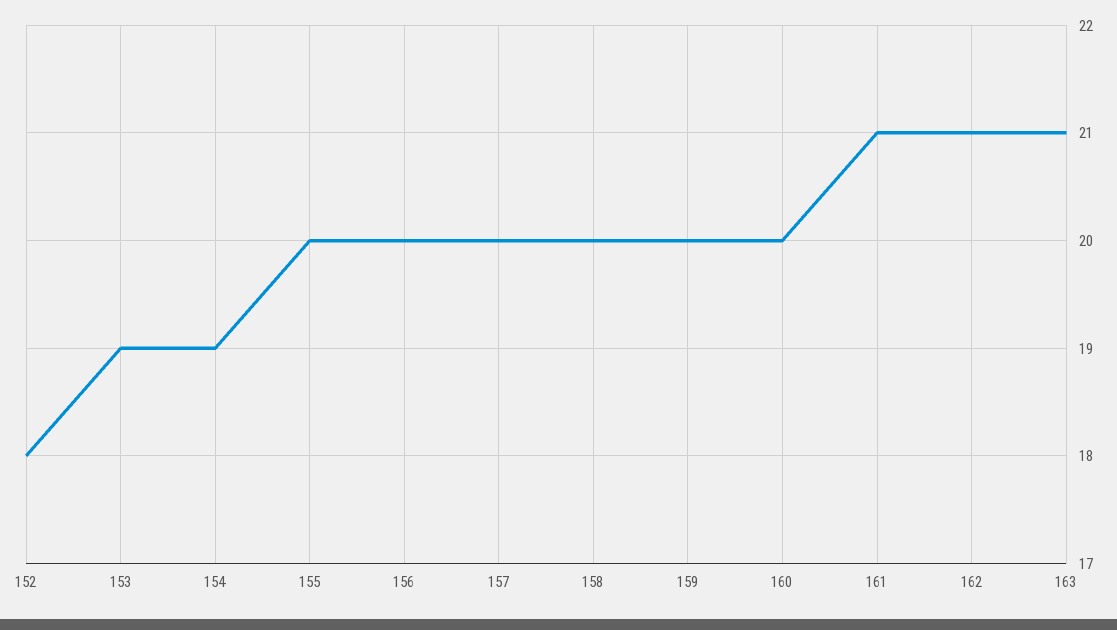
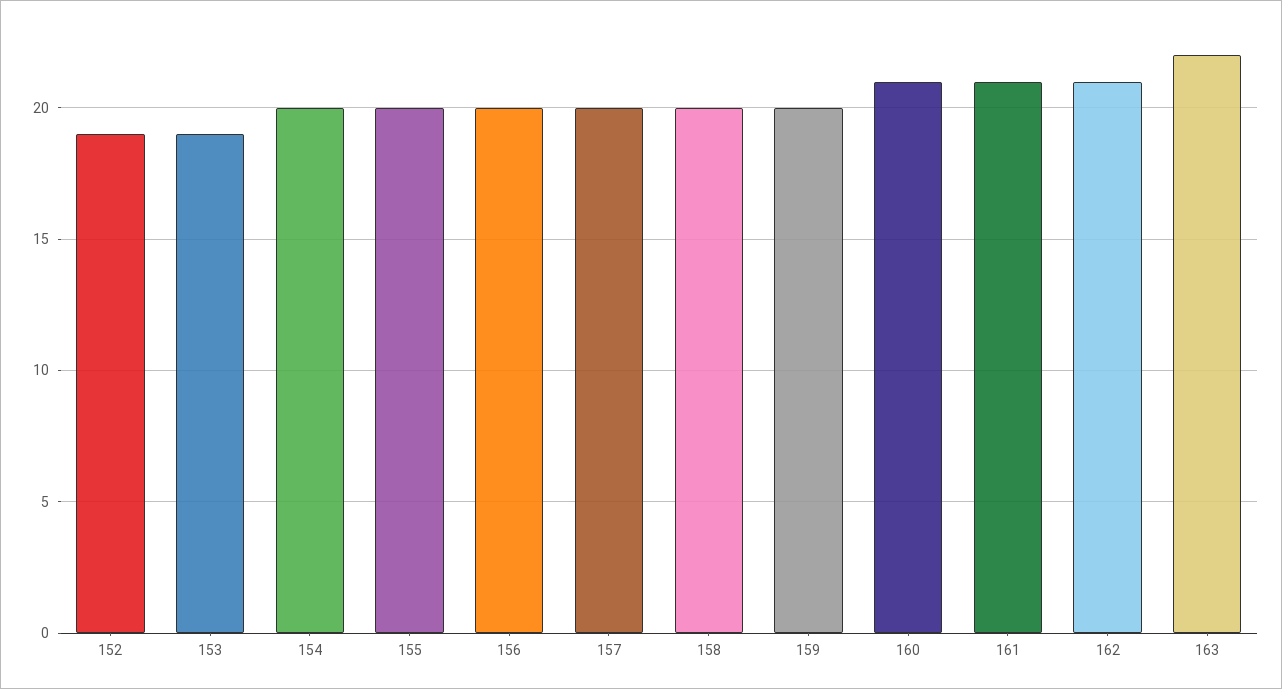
152: 18 -> 19
154: 19 -> 20
160: 20 -> 21
163: 21 -> 22

